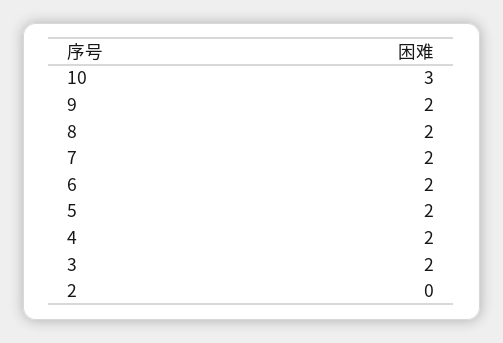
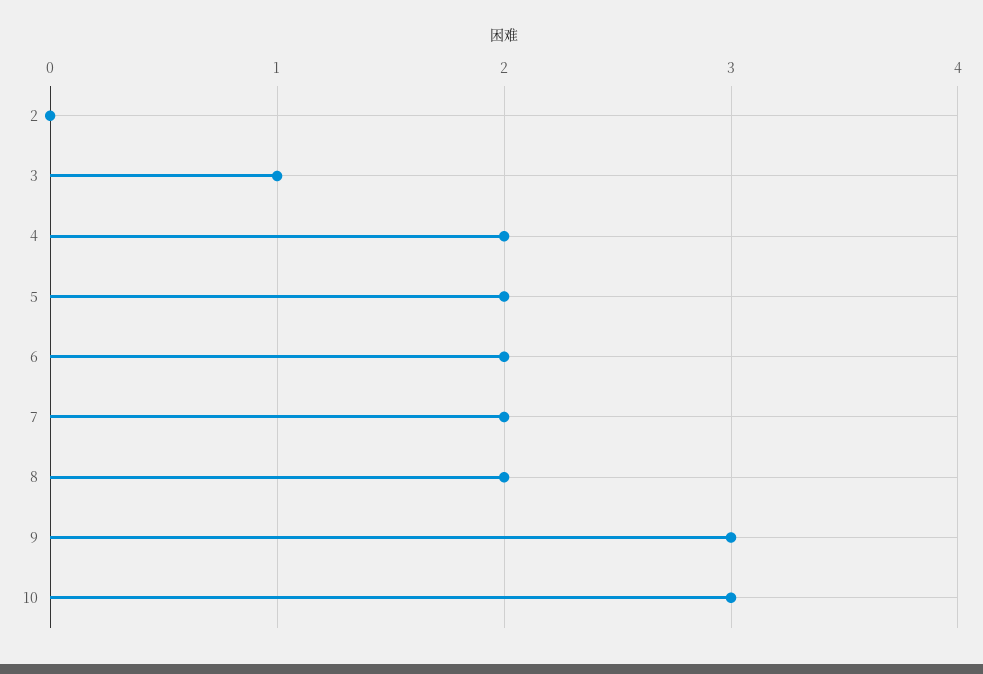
9: 2 -> 3
3: 2 -> 1

